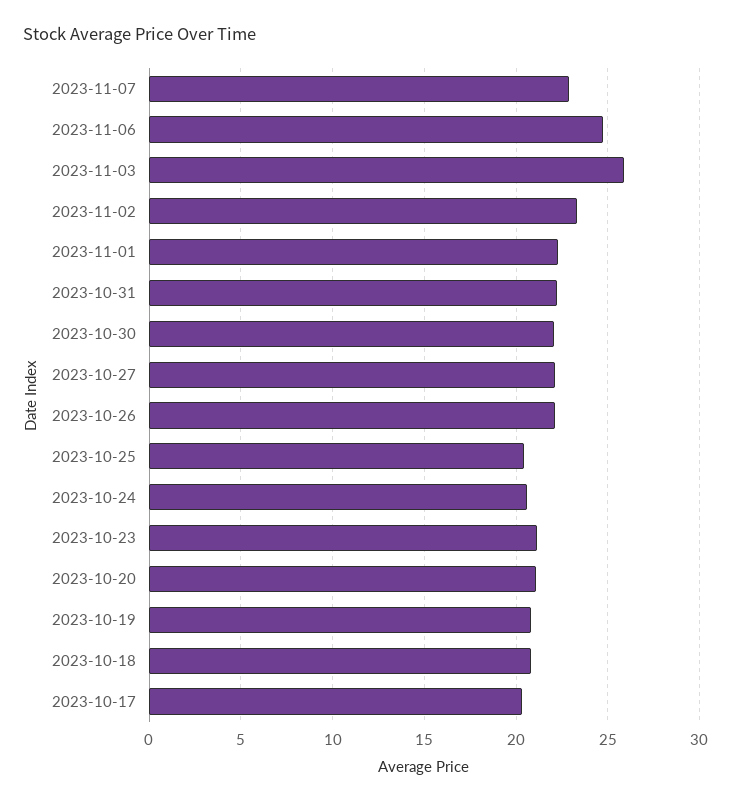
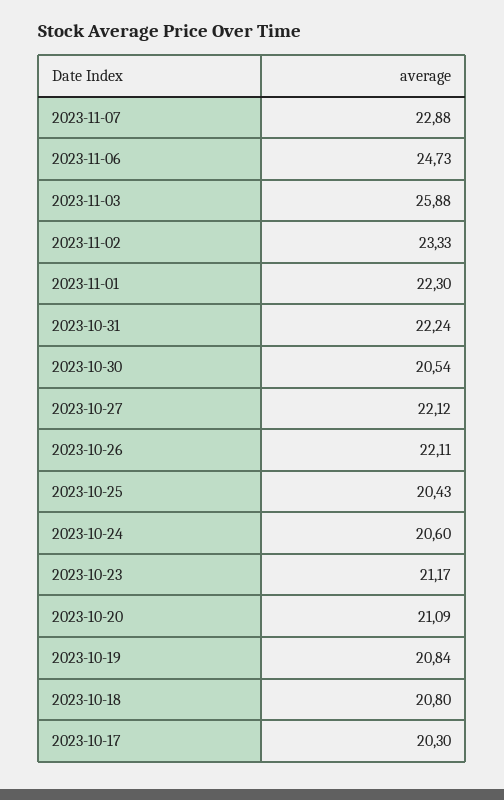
2023-10-30: 22 -> 20.54

